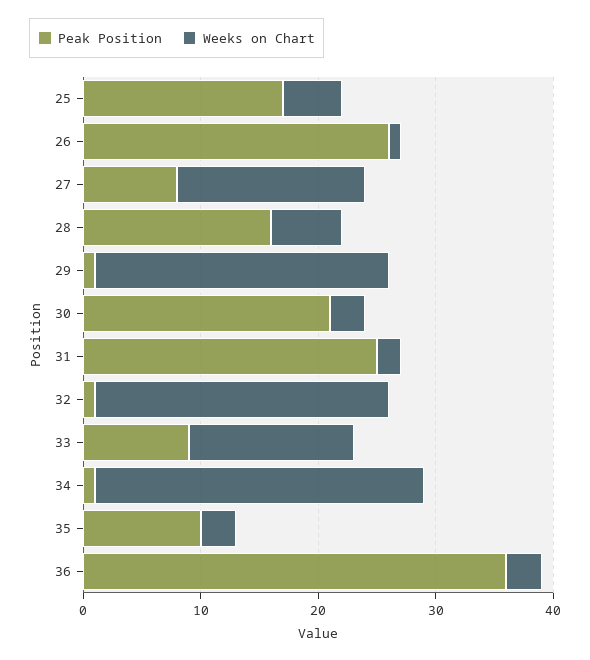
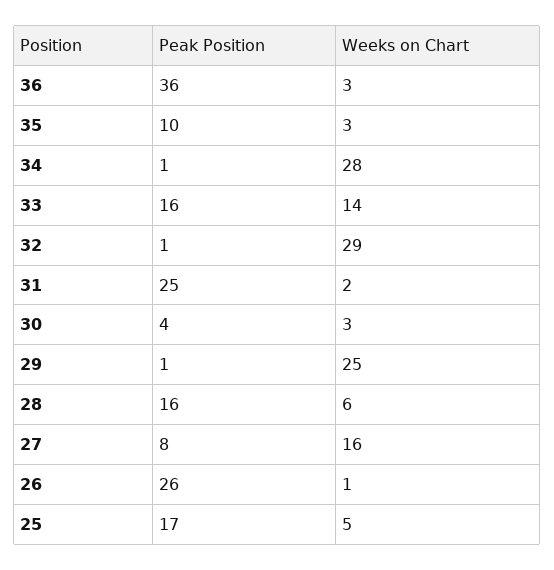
Peak Position, 30: 21 -> 4
Weeks on Chart, 32: 25 -> 29
Peak Position, 33: 9 -> 16

